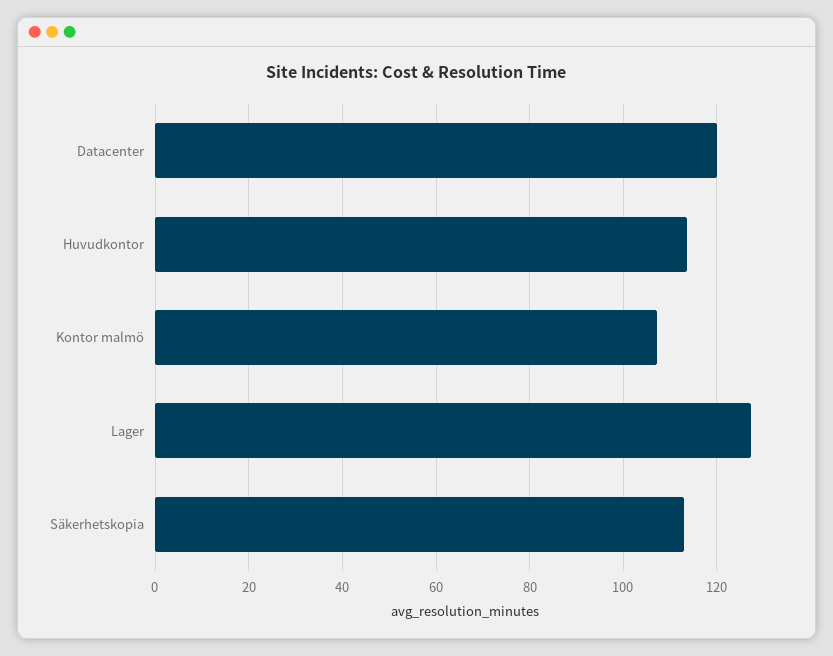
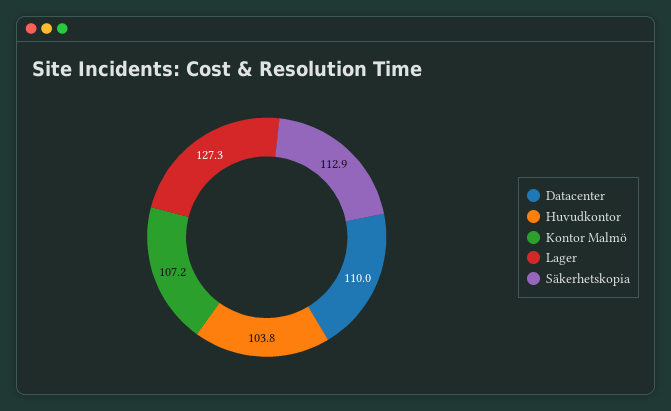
Datacenter: 120 -> 110
Huvudkontor: 114 -> 103.8

